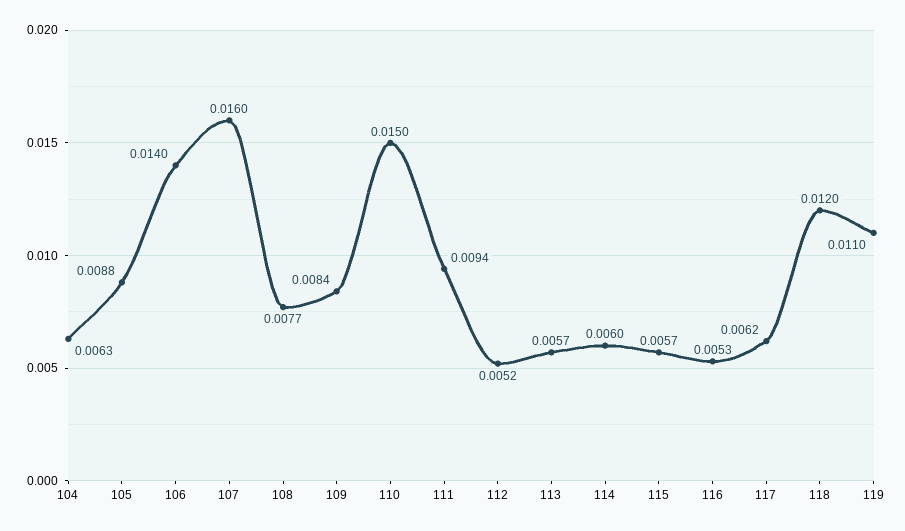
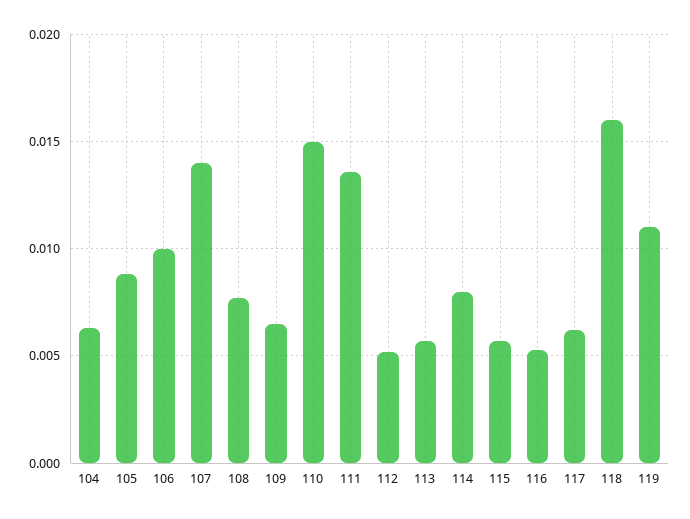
106: 0.014 -> 0.01
107: 0.016 -> 0.014
109: 0.0084 -> 0.0065
111: 0.0094 -> 0.0135
114: 0.006 -> 0.008
118: 0.012 -> 0.016

